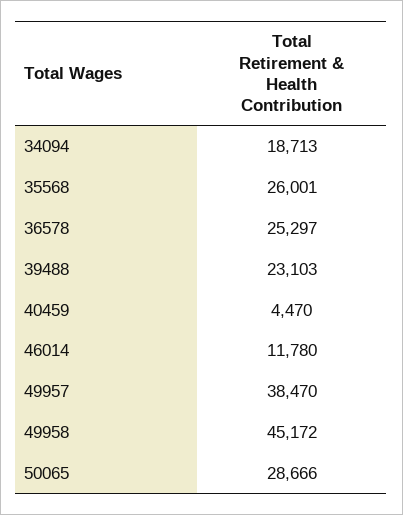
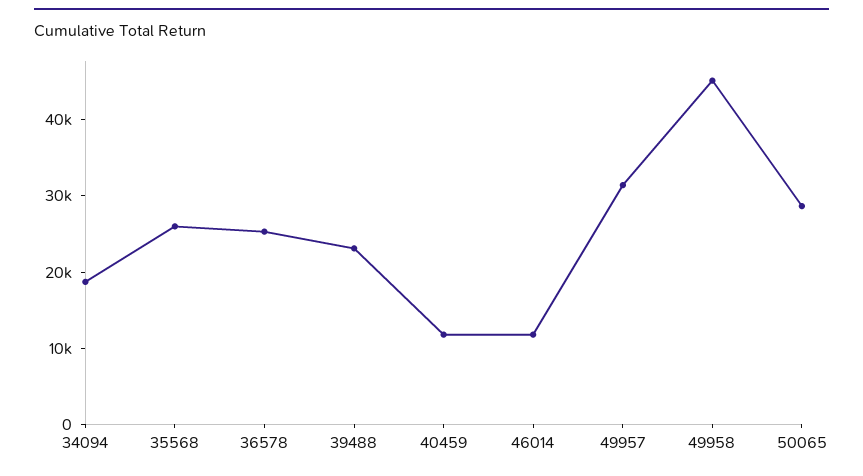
40459: 4470 -> 12000
49957: 38470 -> 32000

